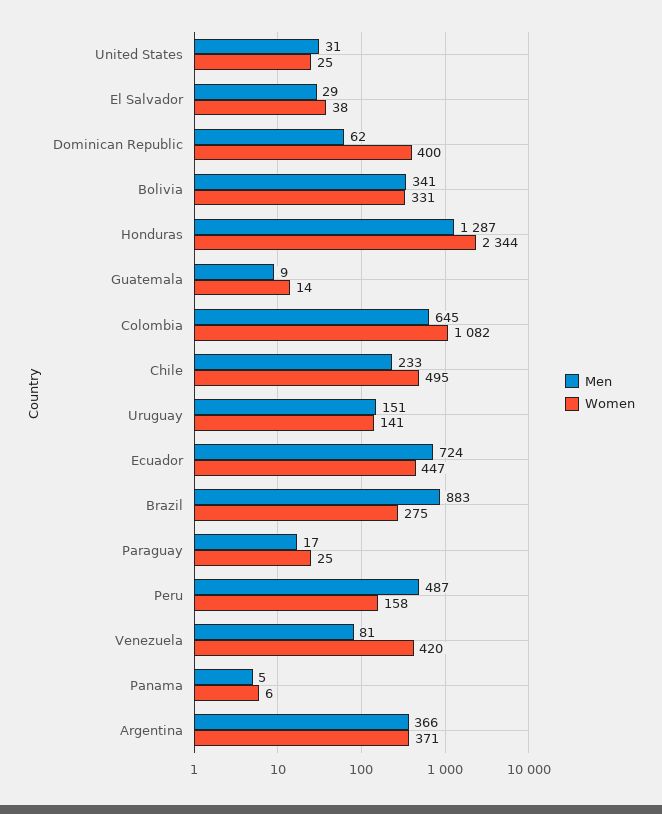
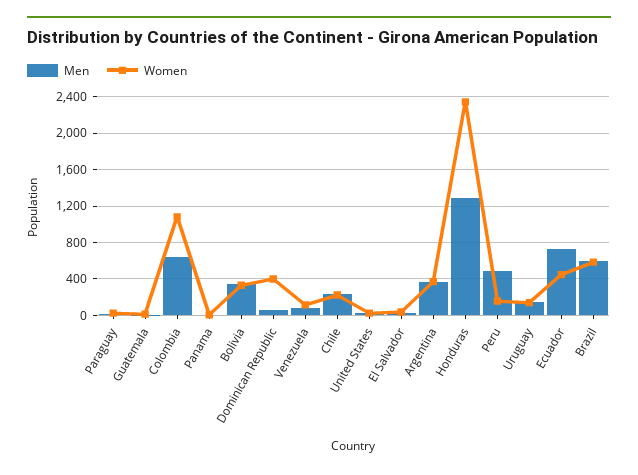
Women, Chile: 495 -> 200
Men, Brazil: 883 -> 600
Women, Brazil: 275 -> 600
Women, Venezuela: 420 -> 100

